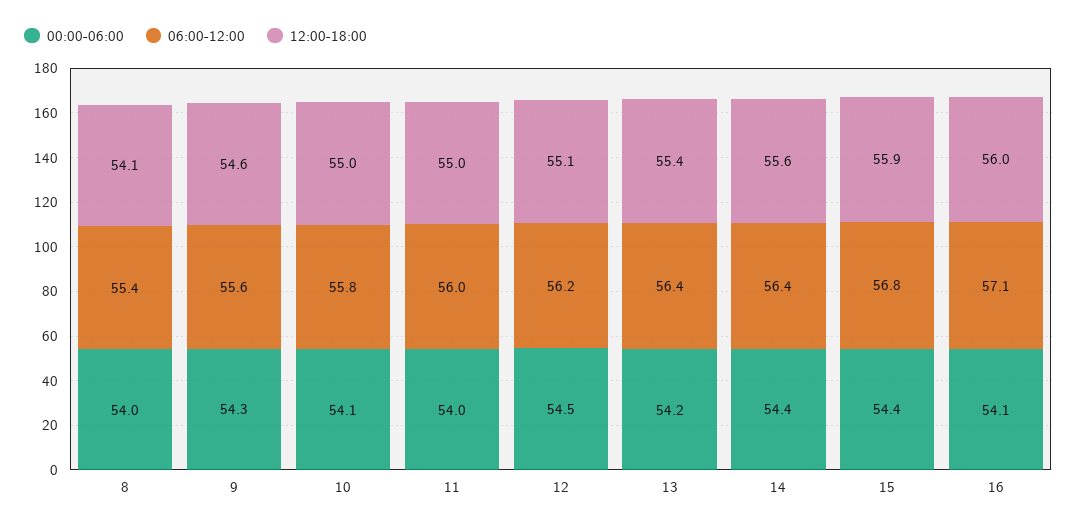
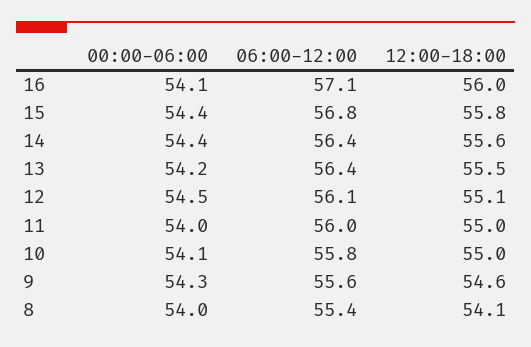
06:00-12:00, 12: 56.2 -> 56.1
12:00-18:00, 13: 55.4 -> 55.5
12:00-18:00, 15: 55.9 -> 55.8

